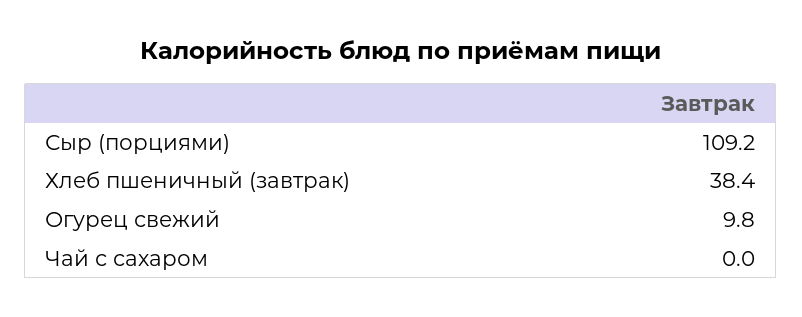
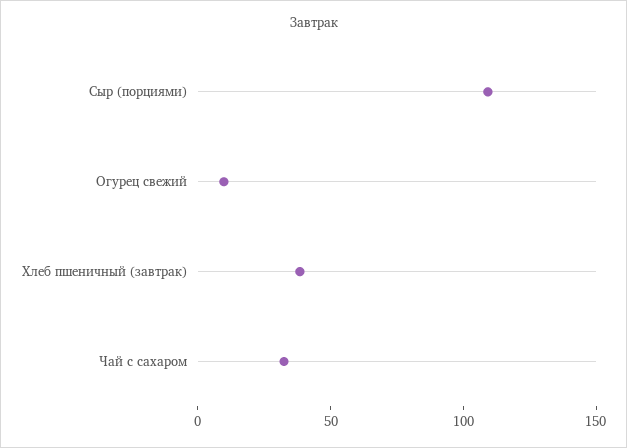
Чай с сахаром: 0 -> 30

